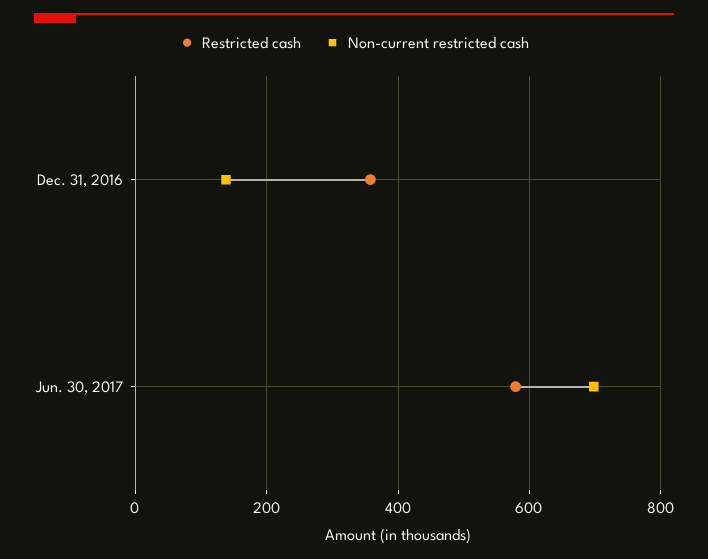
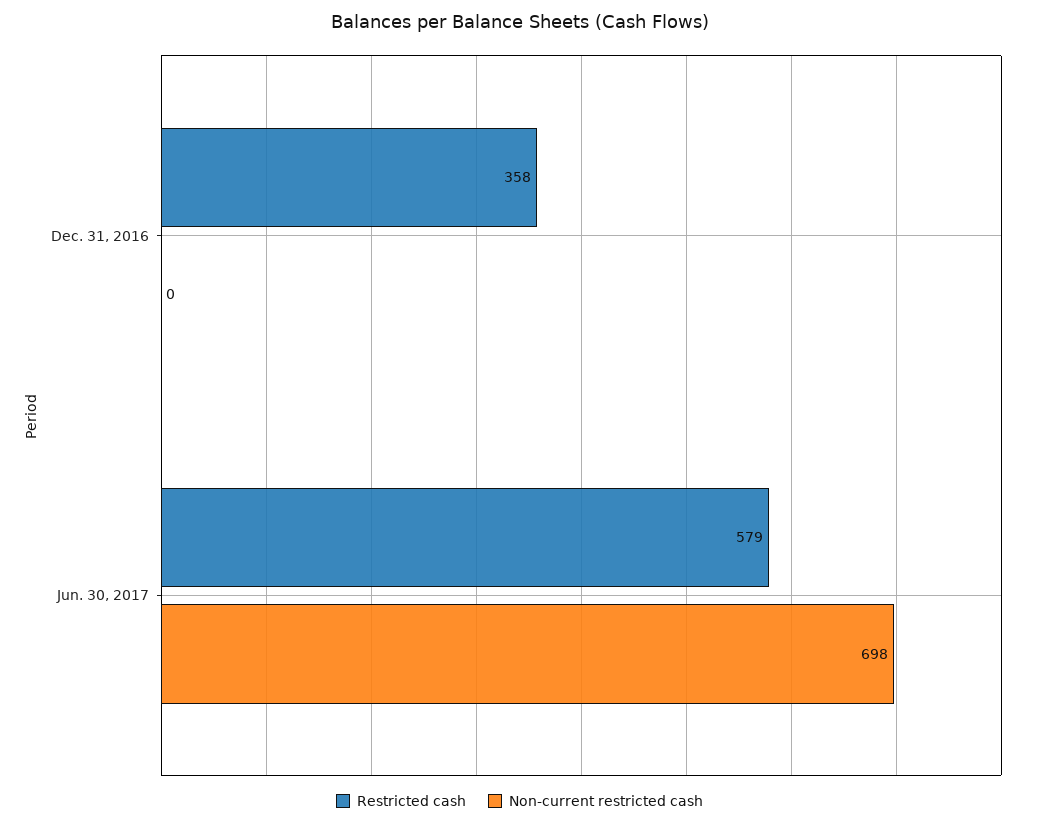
Non-current restricted cash, Dec. 31, 2016: 140 -> 0

